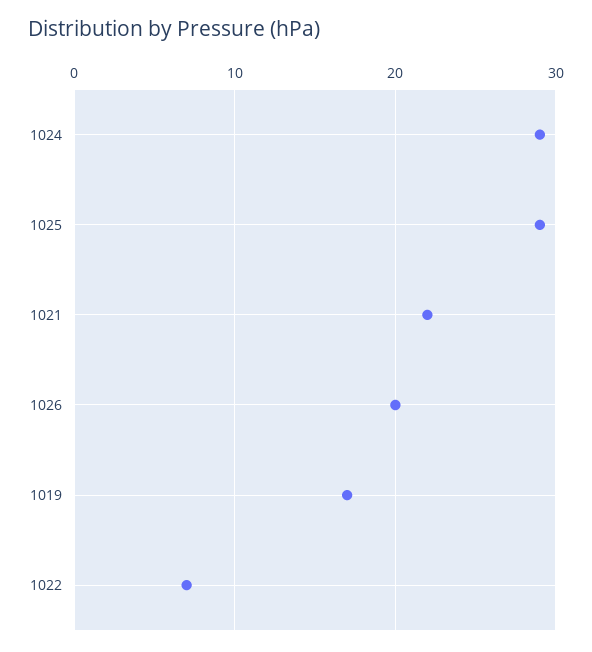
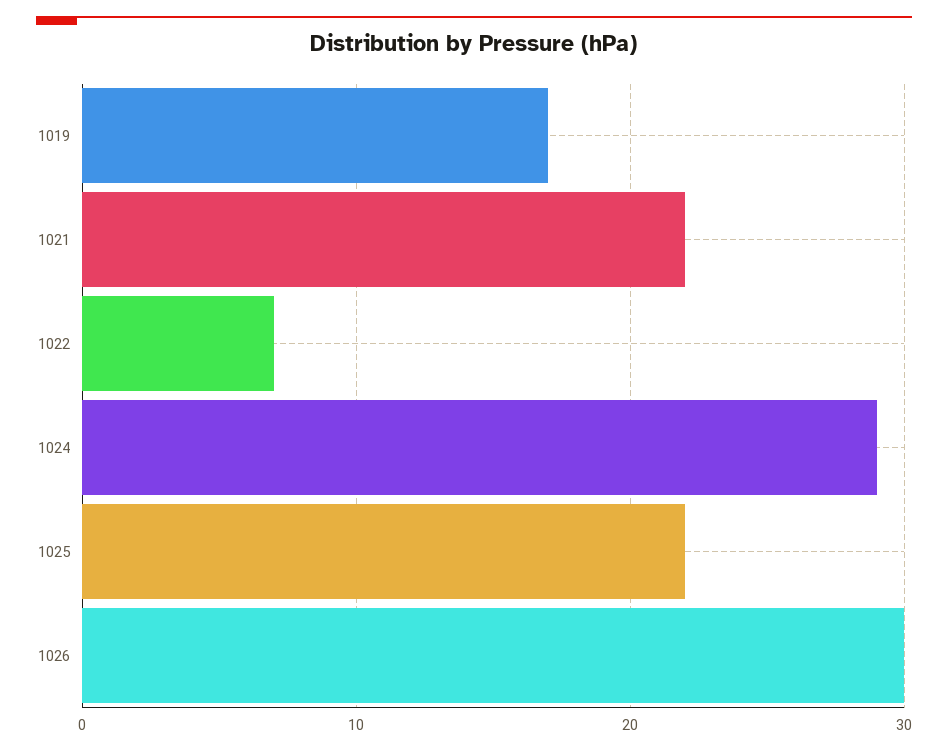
1025: 29 -> 22
1026: 20 -> 30

